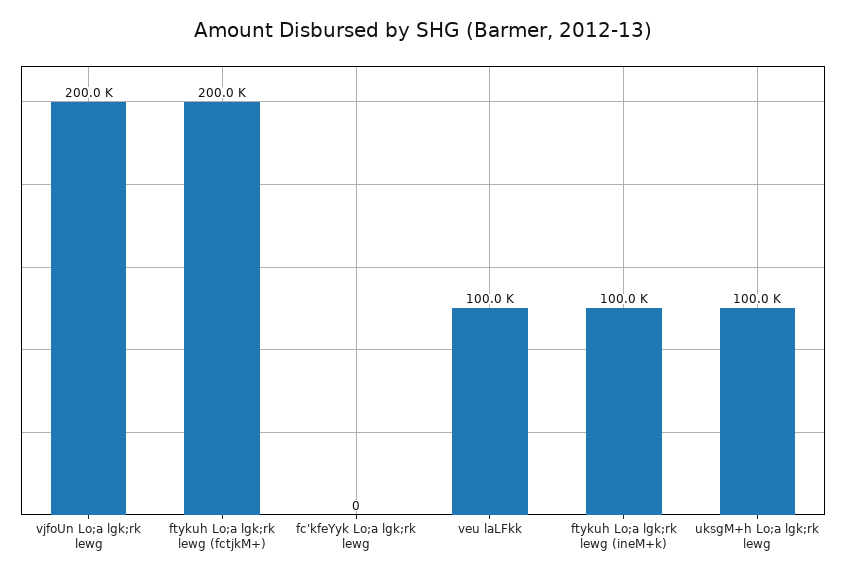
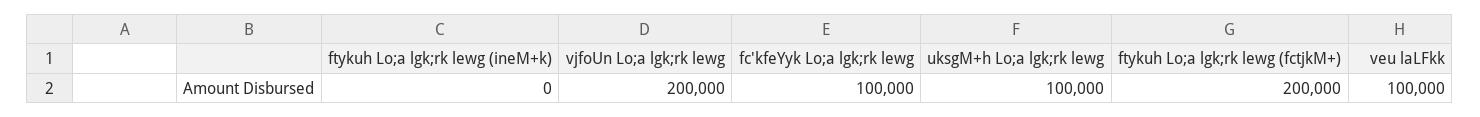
fc'kfeYyk Lo;a lgk;rk lewg: 0 -> 100000
ftykuh Lo;a lgk;rk lewg (ineM+k): 100000 -> 0

